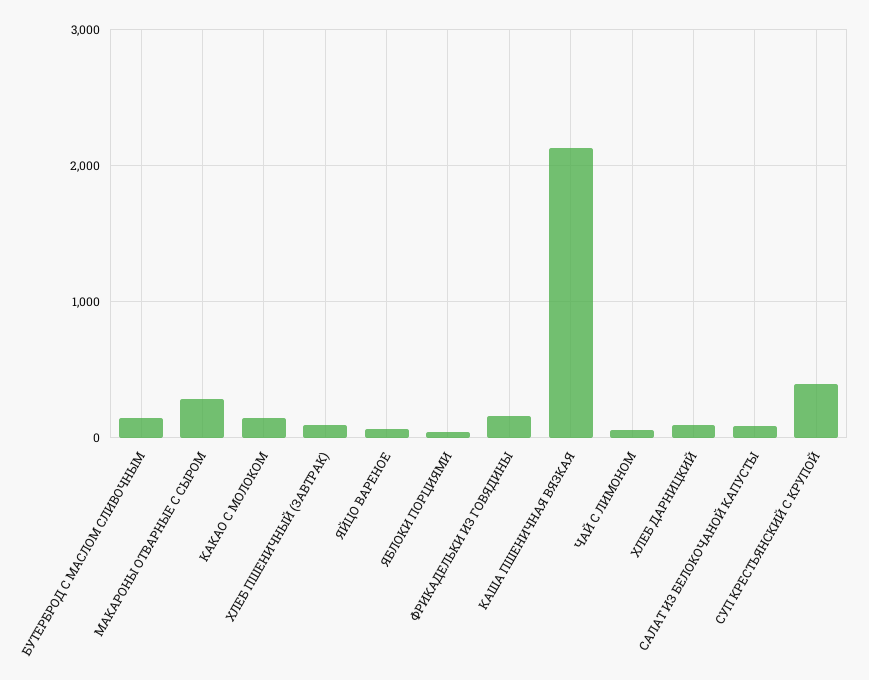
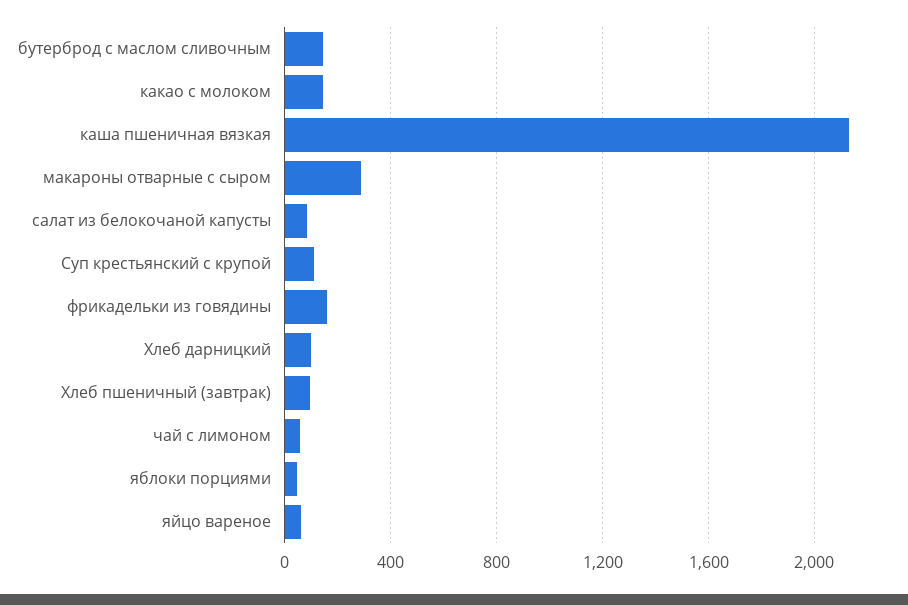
СУП КРЕСТЬЯНСКИЙ С КРУПОЙ: 400 -> 100

